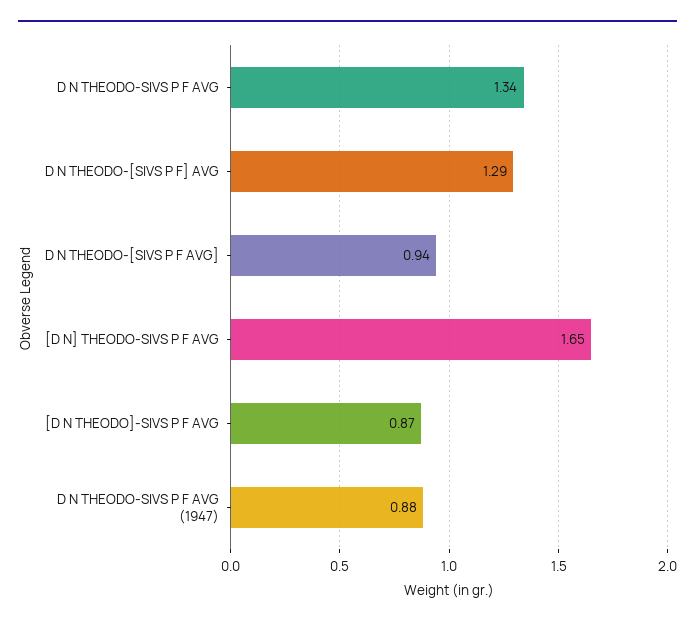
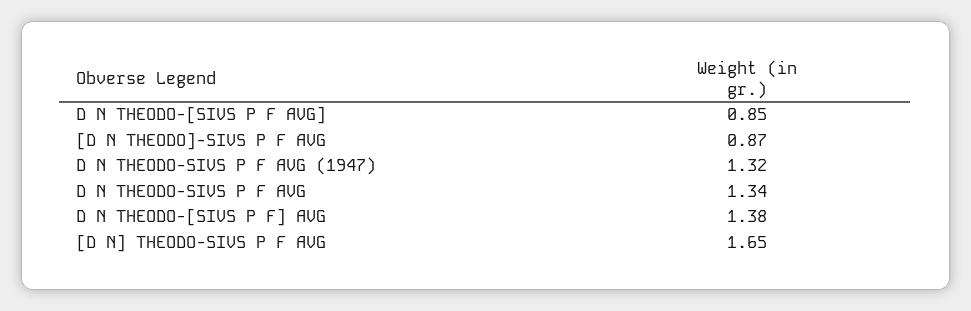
D N THEODO-[SIVS P F] AVG: 1.29 -> 1.38
D N THEODO-[SIVS P F AVG]: 0.94 -> 0.85
D N THEODO-SIVS P F AVG (1947): 0.88 -> 1.32

